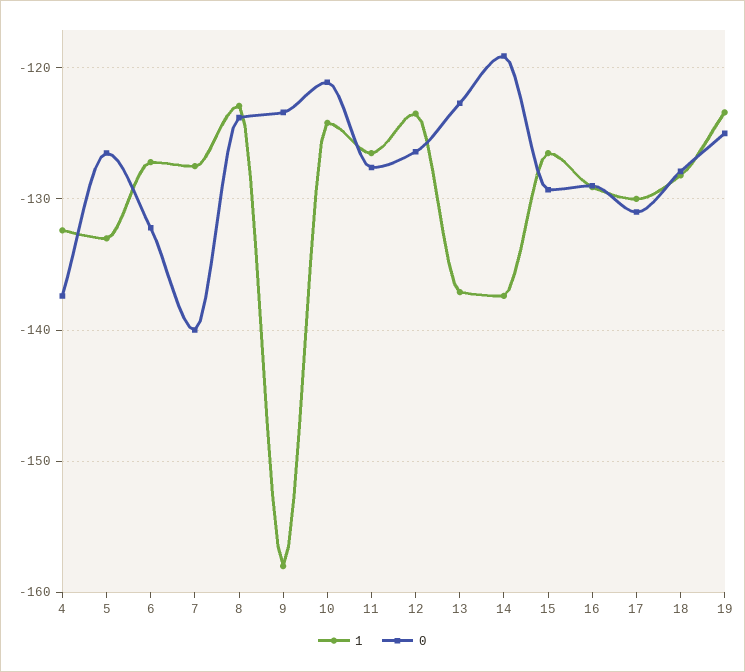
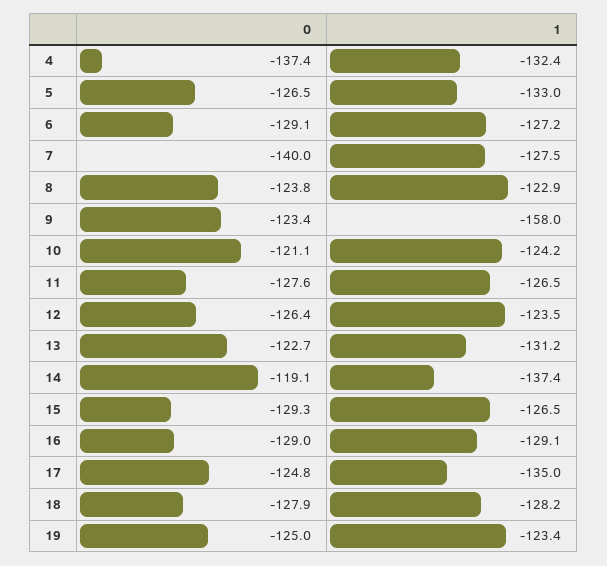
0, 6: -132 -> -129.1
1, 13: -137 -> -131.2
1, 17: -130 -> -135
0, 17: -131 -> -124.8

